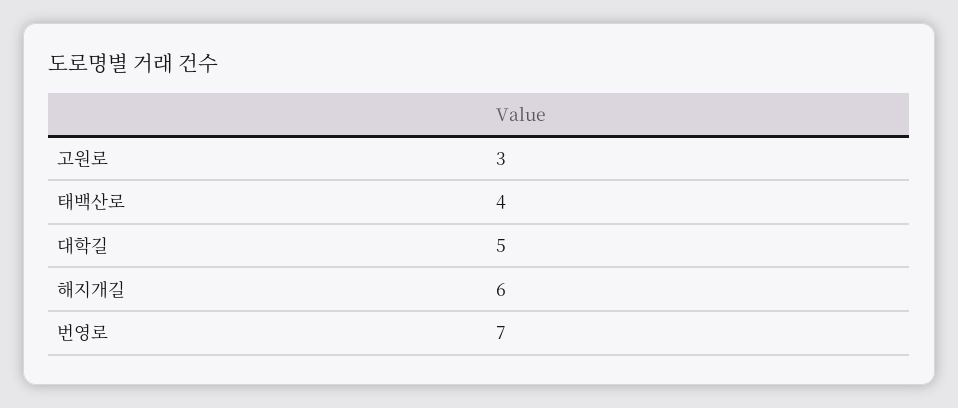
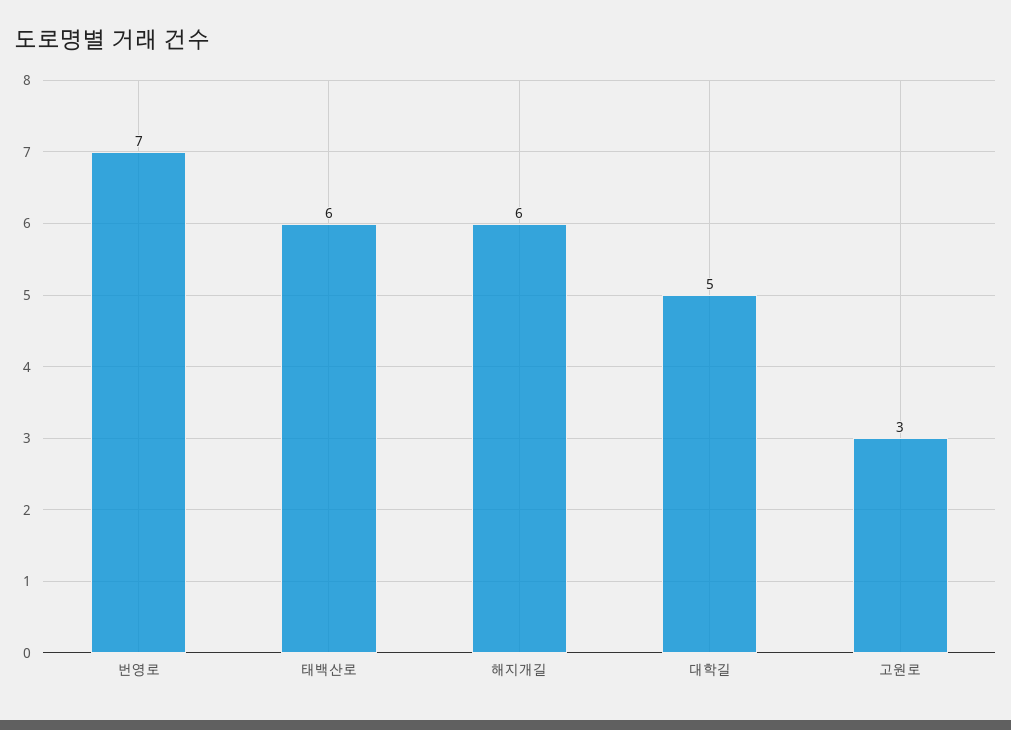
태백산로: 4 -> 6

